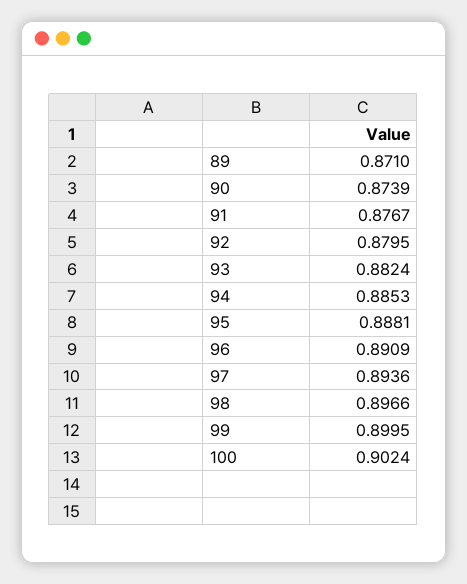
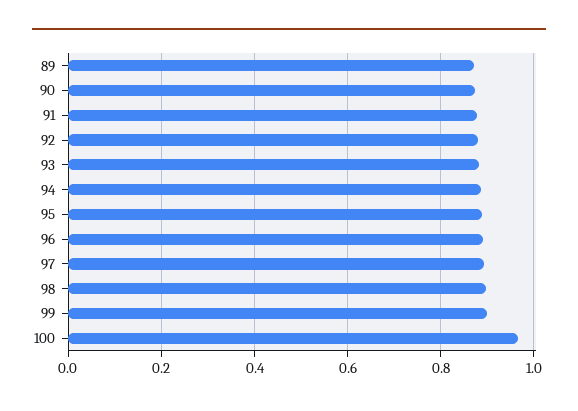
100: 0.9024 -> 0.96

